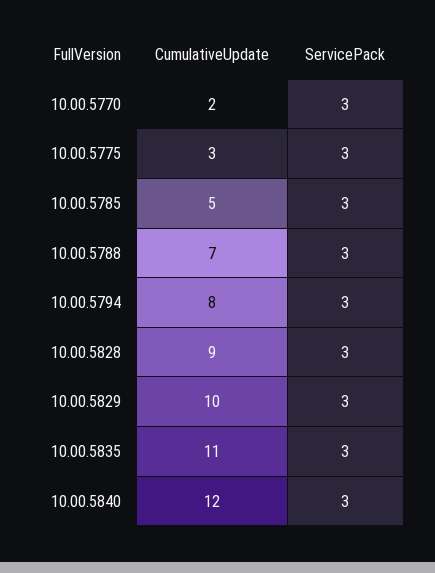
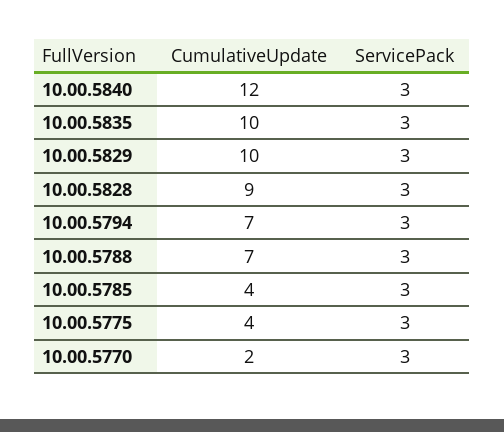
CumulativeUpdate, 10.00.5775: 3 -> 4
CumulativeUpdate, 10.00.5785: 5 -> 4
CumulativeUpdate, 10.00.5794: 8 -> 7
CumulativeUpdate, 10.00.5835: 11 -> 10

